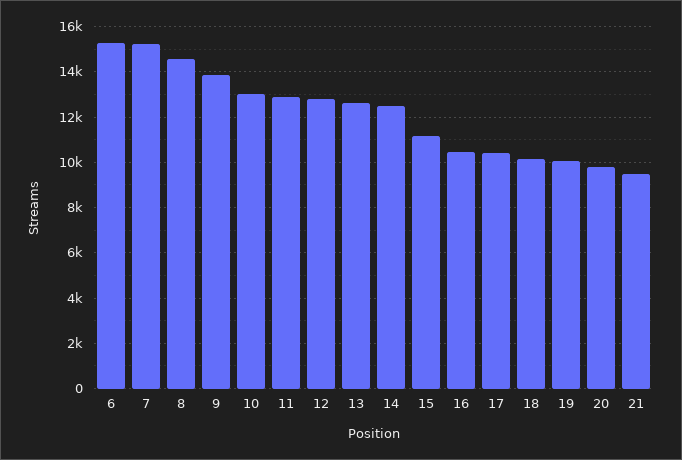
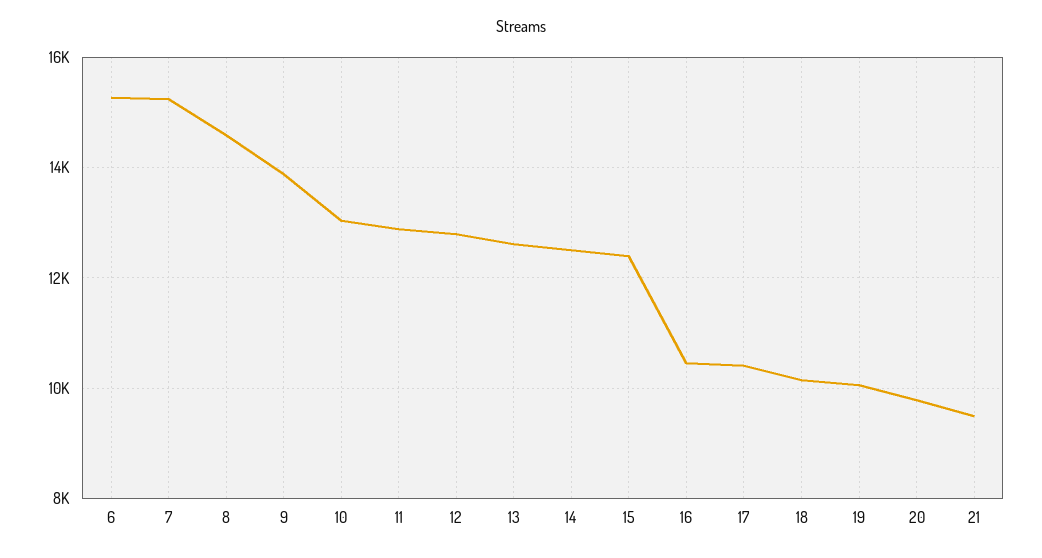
15: 11000 -> 12400

